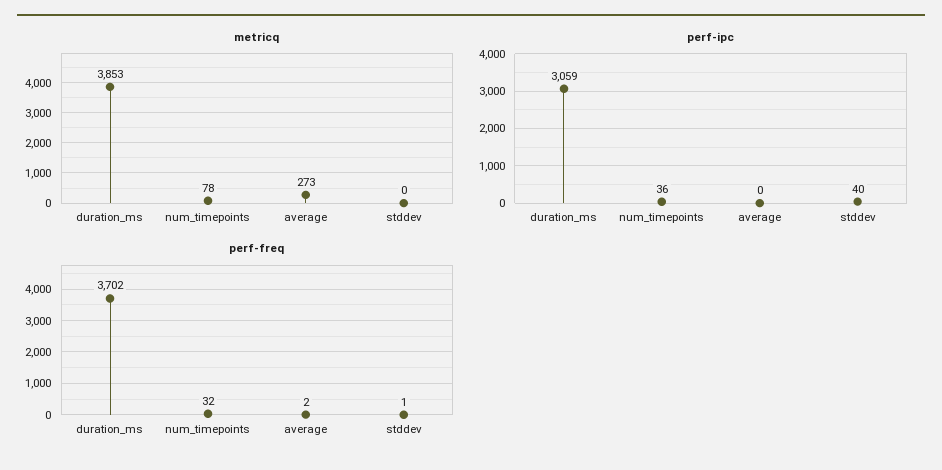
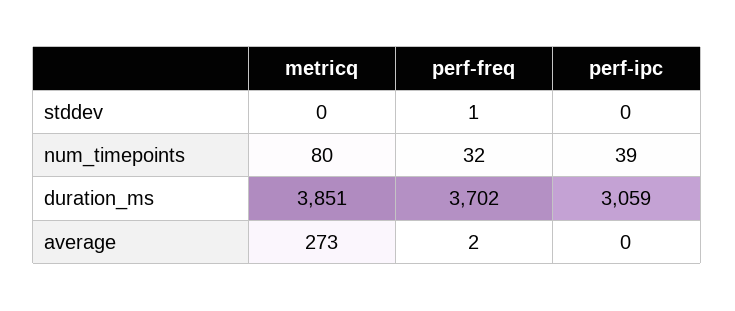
metricq, duration_ms: 3853 -> 3851
metricq, num_timepoints: 78 -> 80
perf-ipc, num_timepoints: 36 -> 39
perf-ipc, stddev: 40 -> 0

